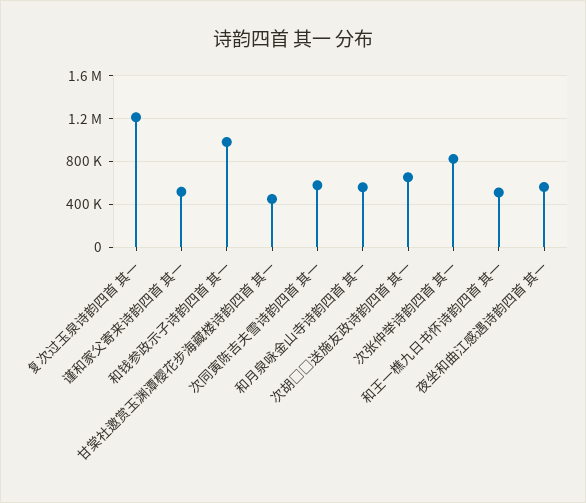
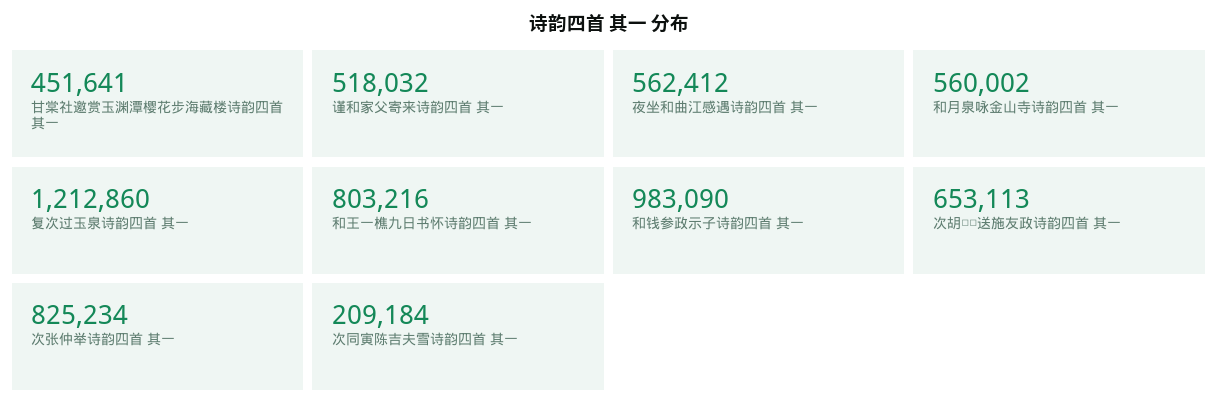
次同寅陈吉夫雪诗韵四首 其一: 600000 -> 209184
和王一樵九日书怀诗韵四首 其一: 500000 -> 803216

